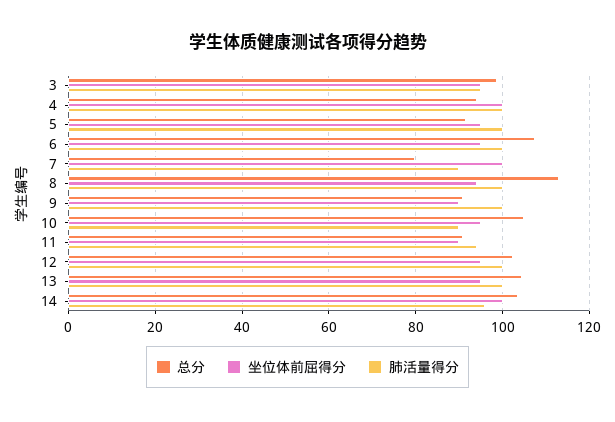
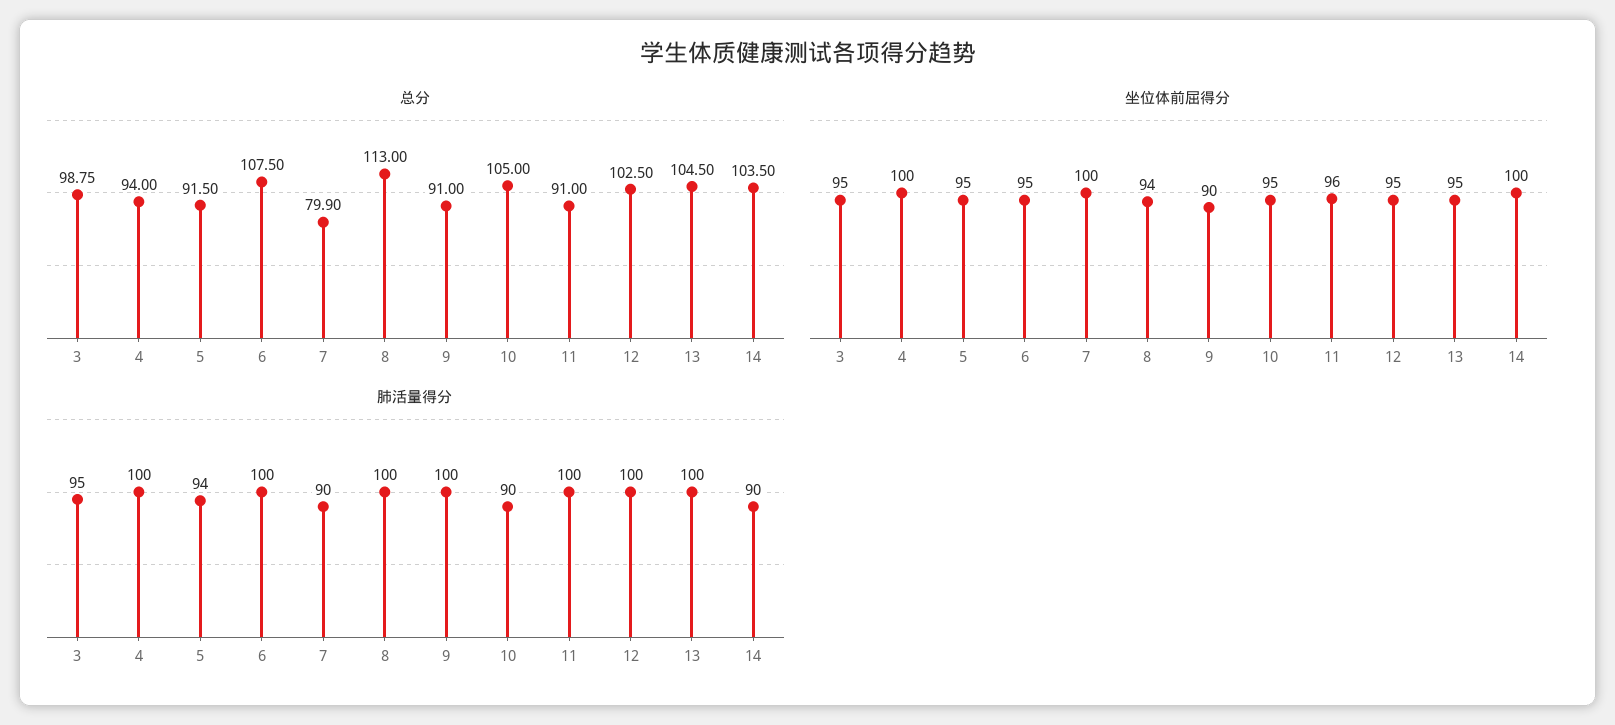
肺活量得分, 5: 100 -> 94
坐位体前屈得分, 11: 90 -> 96
肺活量得分, 11: 94 -> 100
肺活量得分, 14: 96 -> 90

